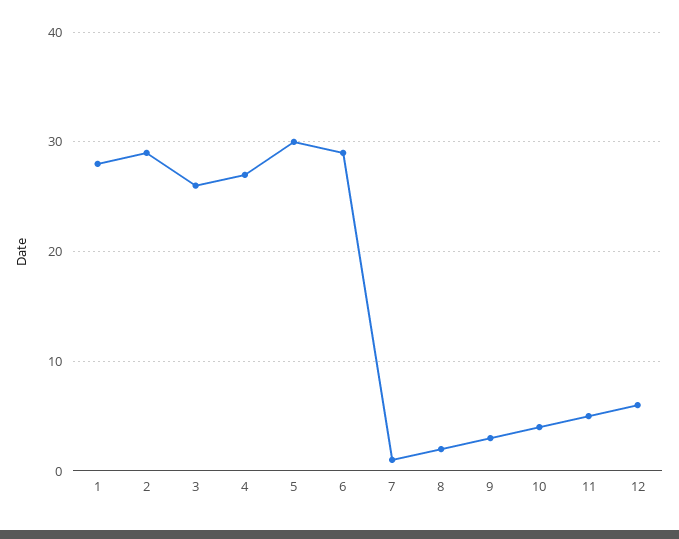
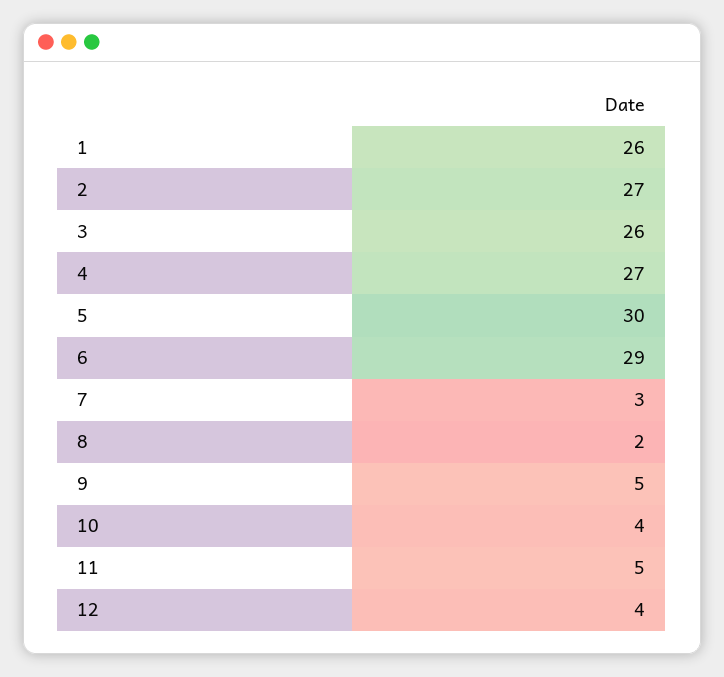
1: 28 -> 26
2: 29 -> 27
7: 1 -> 3
9: 3 -> 5
12: 6 -> 4

